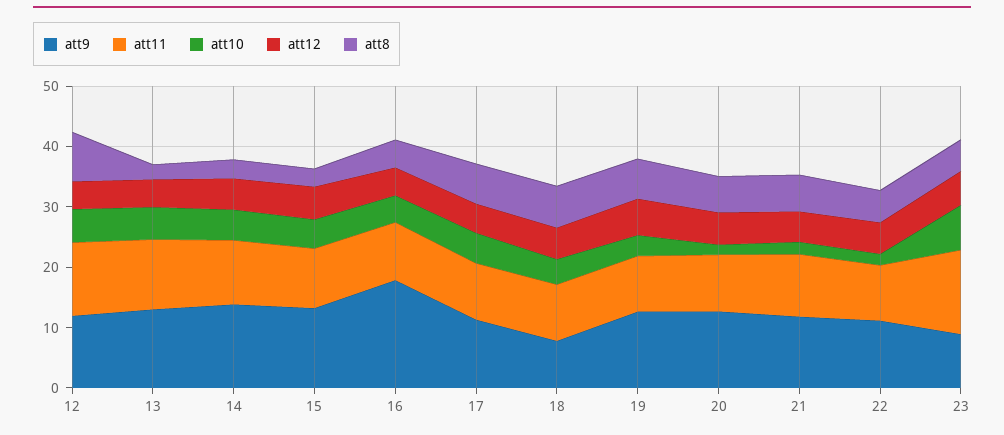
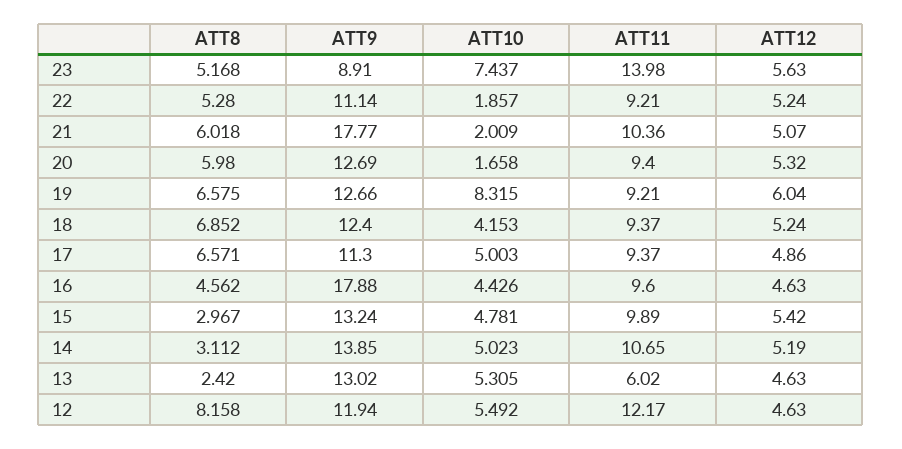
att11, 13: 12 -> 6.02
att9, 18: 8 -> 12.4
att10, 19: 4 -> 8.315
att9, 21: 12 -> 17.77

